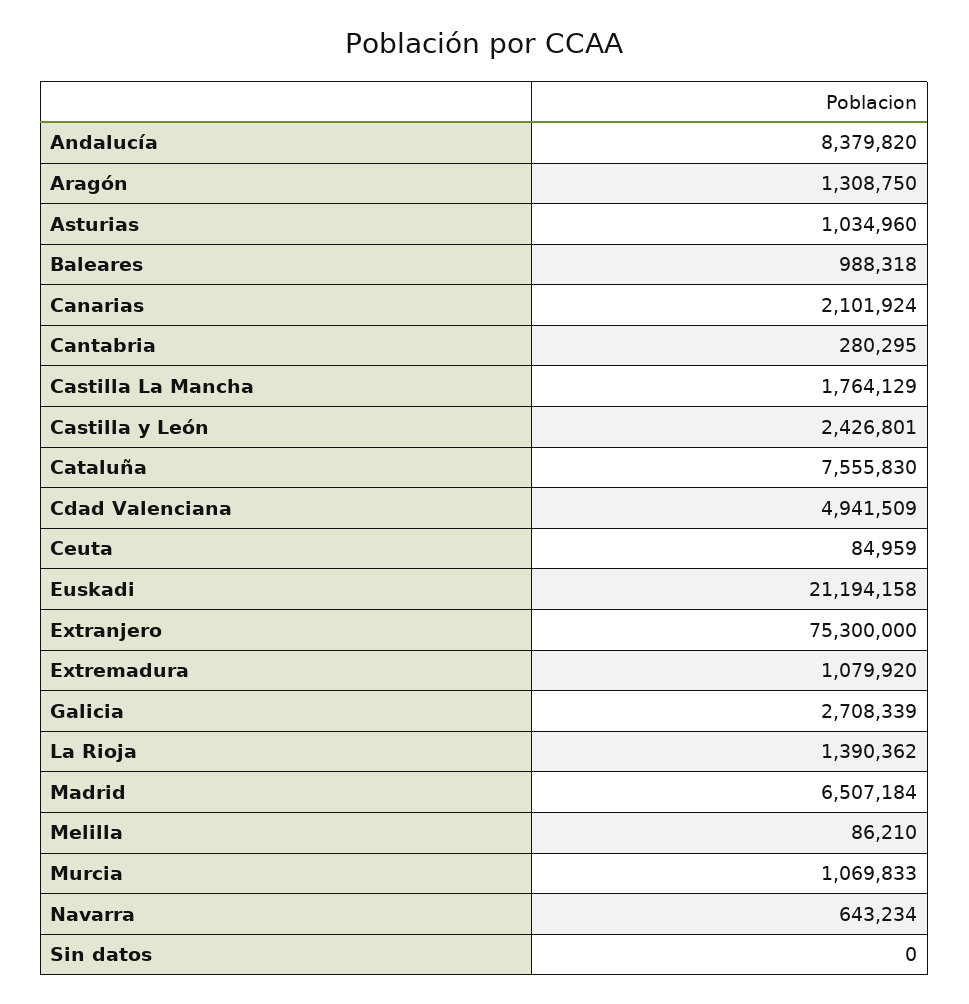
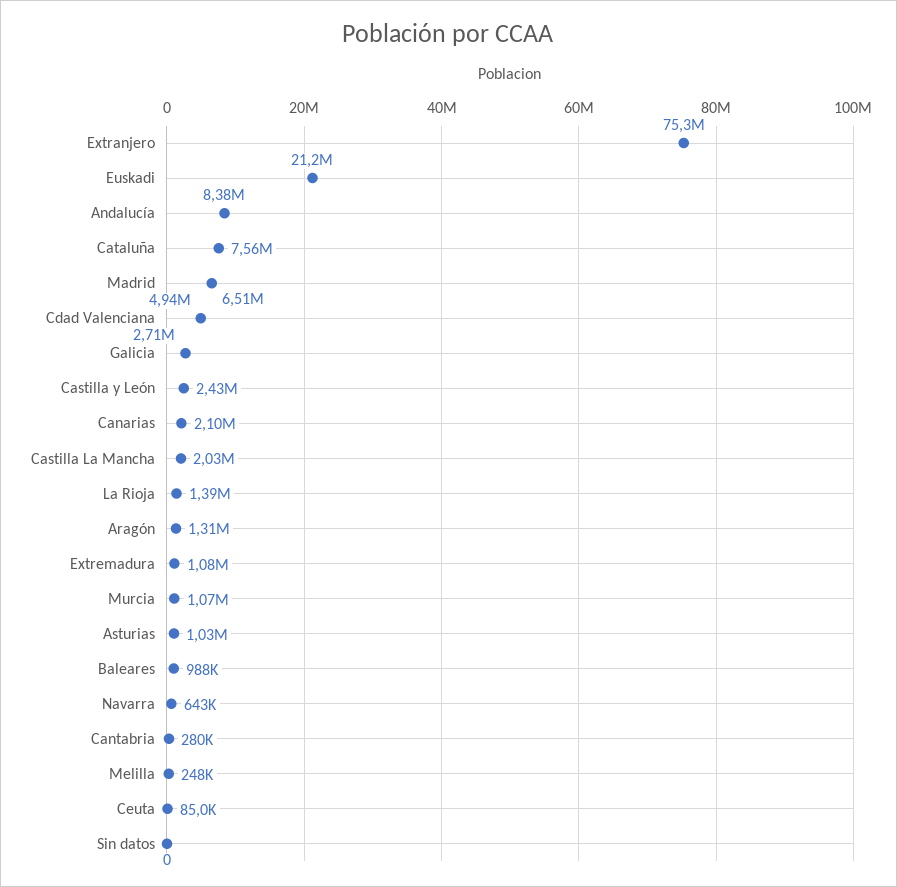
Castilla La Mancha: 1764129 -> 2030000
Melilla: 86210 -> 248000

